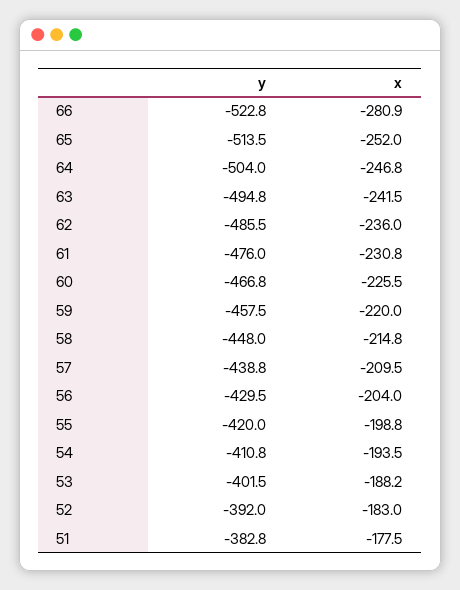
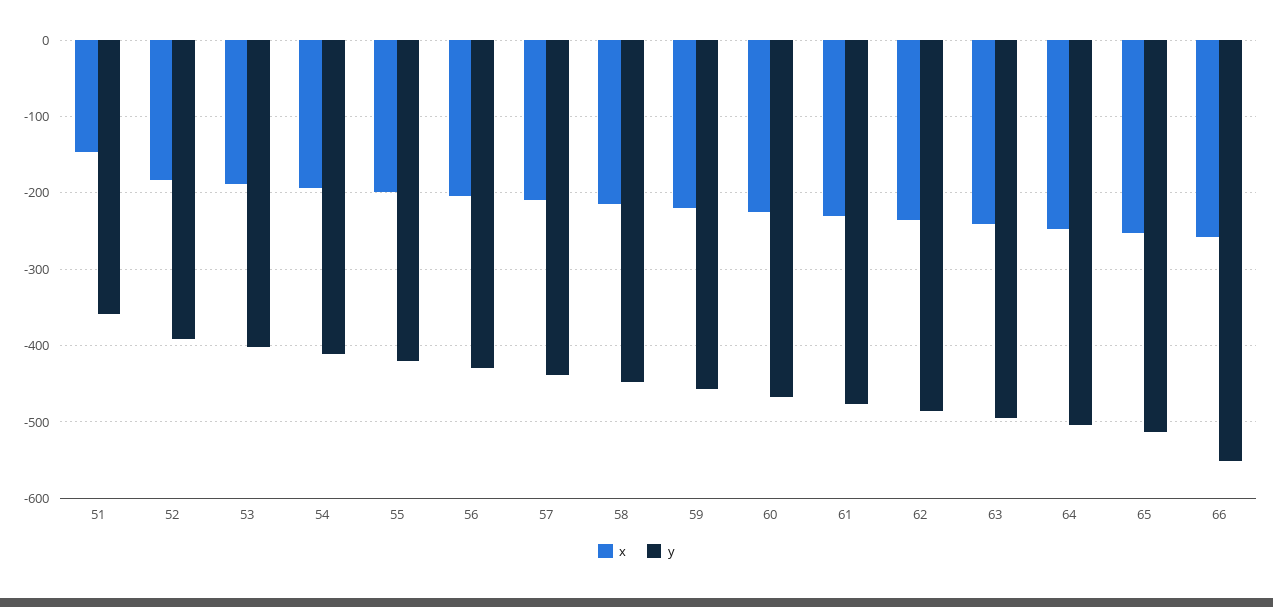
y, 66: -522.8 -> -550
x, 66: -280.9 -> -260
y, 51: -382.8 -> -360
x, 51: -177.5 -> -150

